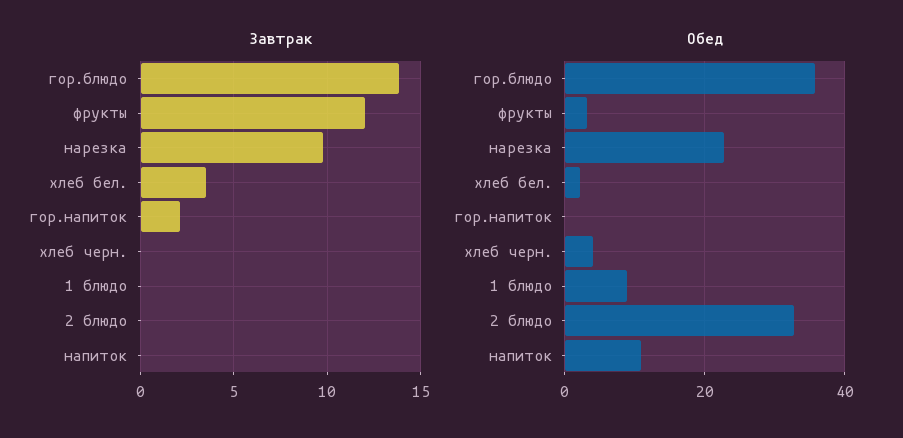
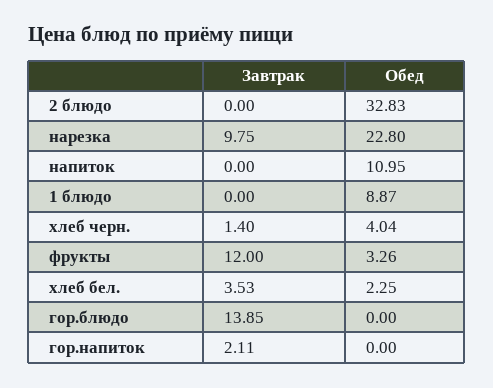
Завтрак, хлеб черн.: 0 -> 1.4
Обед, гор.блюдо: 36 -> 0

